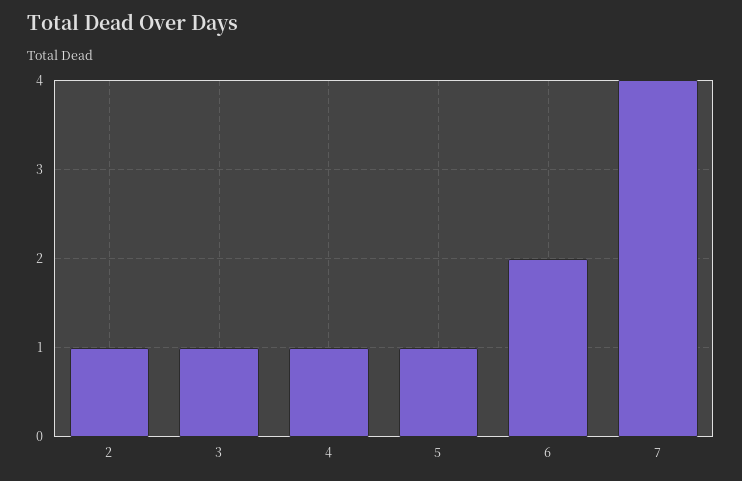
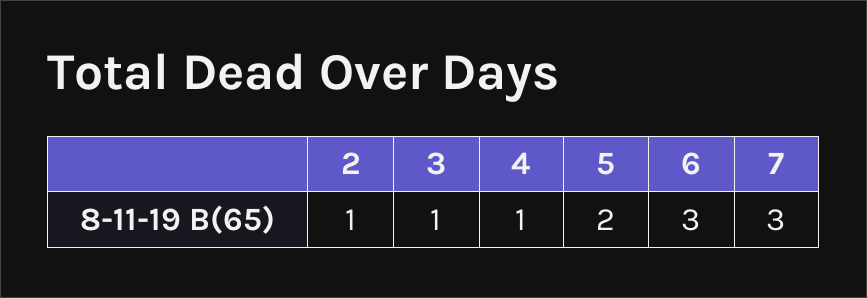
5: 1 -> 2
6: 2 -> 3
7: 4 -> 3

